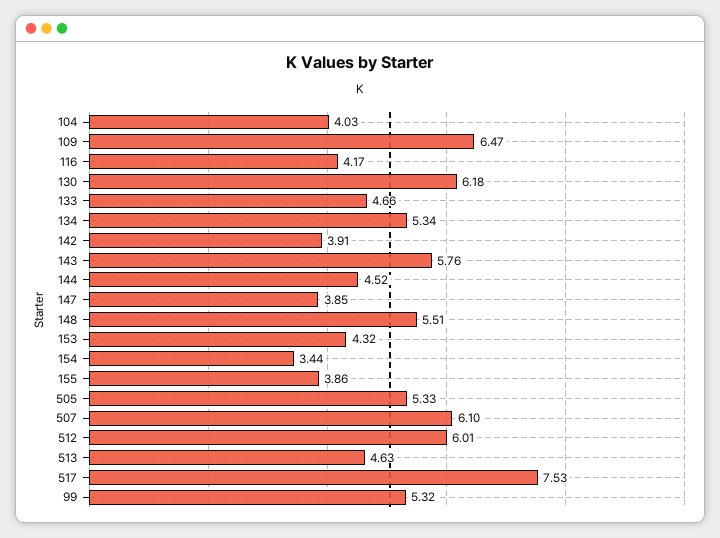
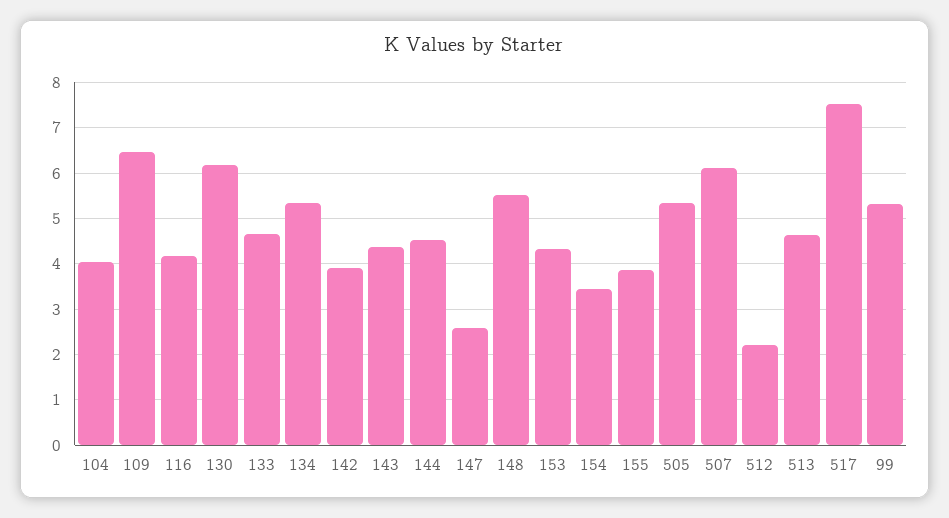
143: 5.76 -> 4.4
147: 3.85 -> 2.6
512: 6.01 -> 2.2

